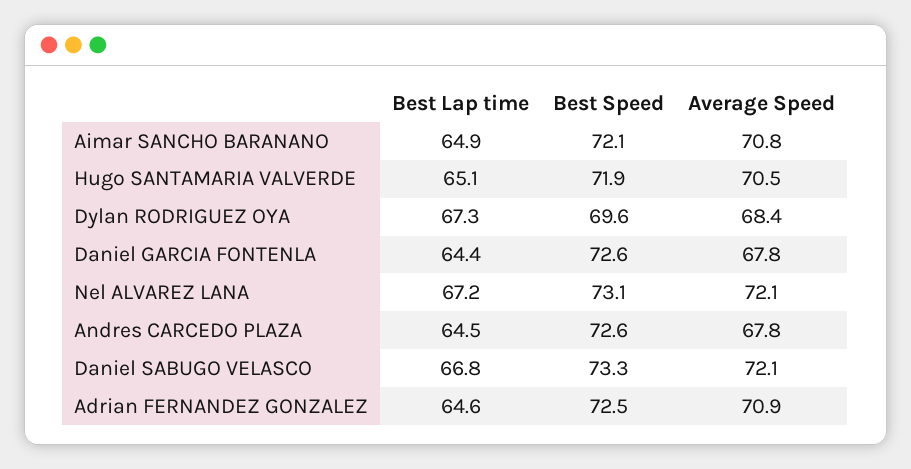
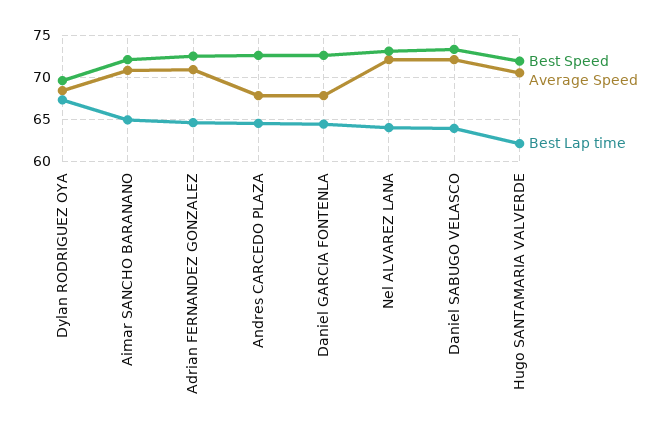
Best Lap time, Hugo SANTAMARIA VALVERDE: 65.1 -> 62
Best Lap time, Nel ALVAREZ LANA: 67.2 -> 64
Best Lap time, Daniel SABUGO VELASCO: 66.8 -> 64

